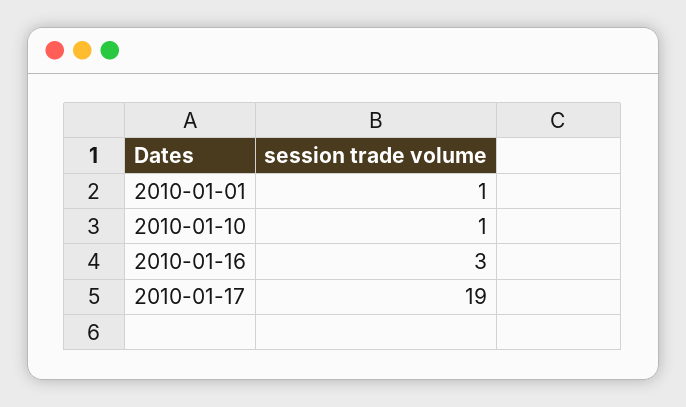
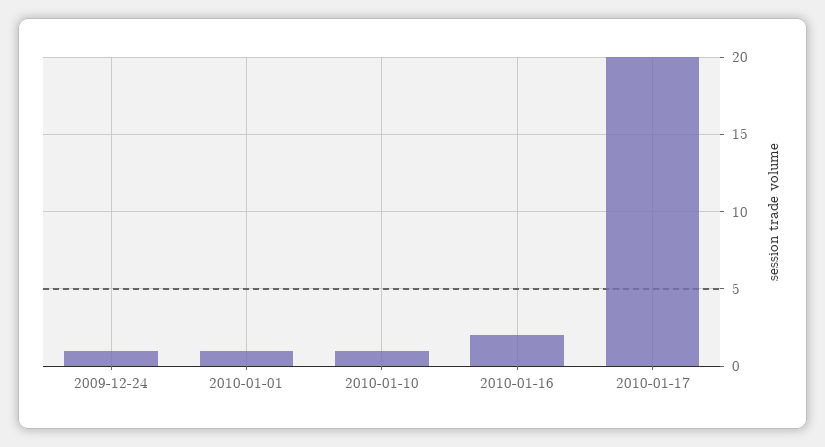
2010-01-16: 3 -> 2
2010-01-17: 19 -> 20
2009-12-24: none -> 1

